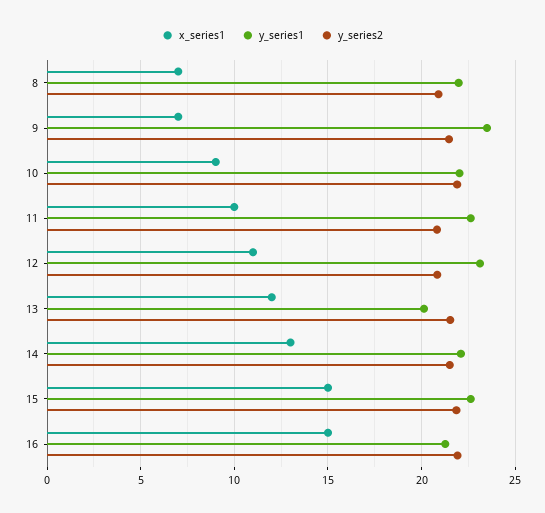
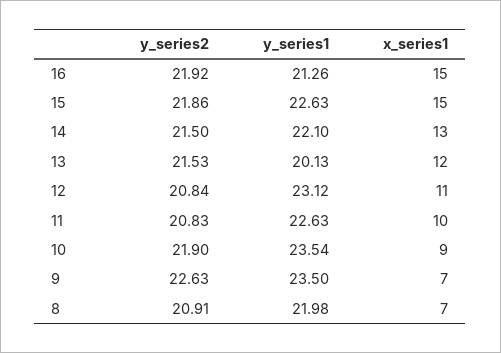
y_series2, 9: 21.5 -> 22.63
y_series1, 10: 22 -> 23.54

